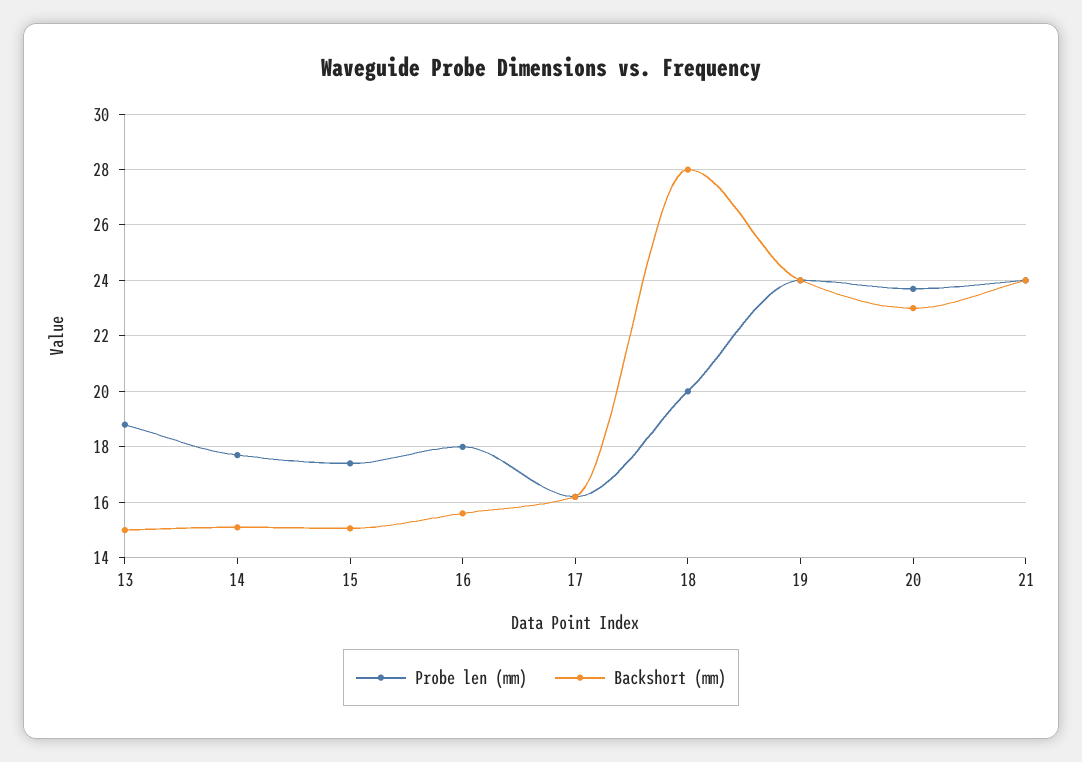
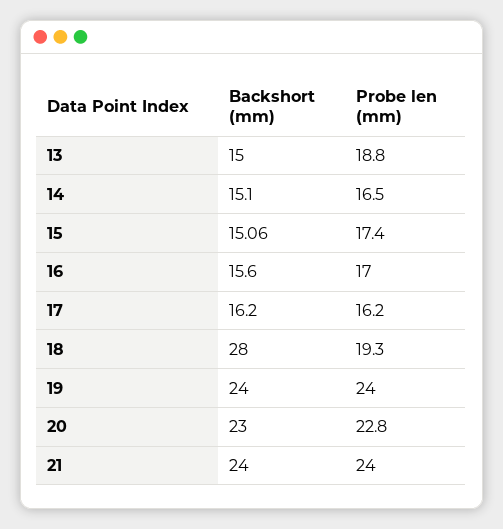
Probe len (mm), 14: 17.75 -> 16.5
Probe len (mm), 16: 18 -> 17
Probe len (mm), 18: 20 -> 19.3
Probe len (mm), 20: 23.75 -> 22.8

